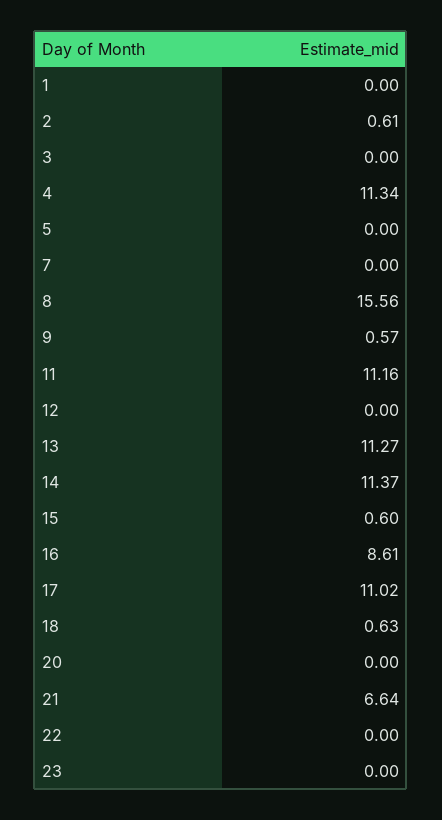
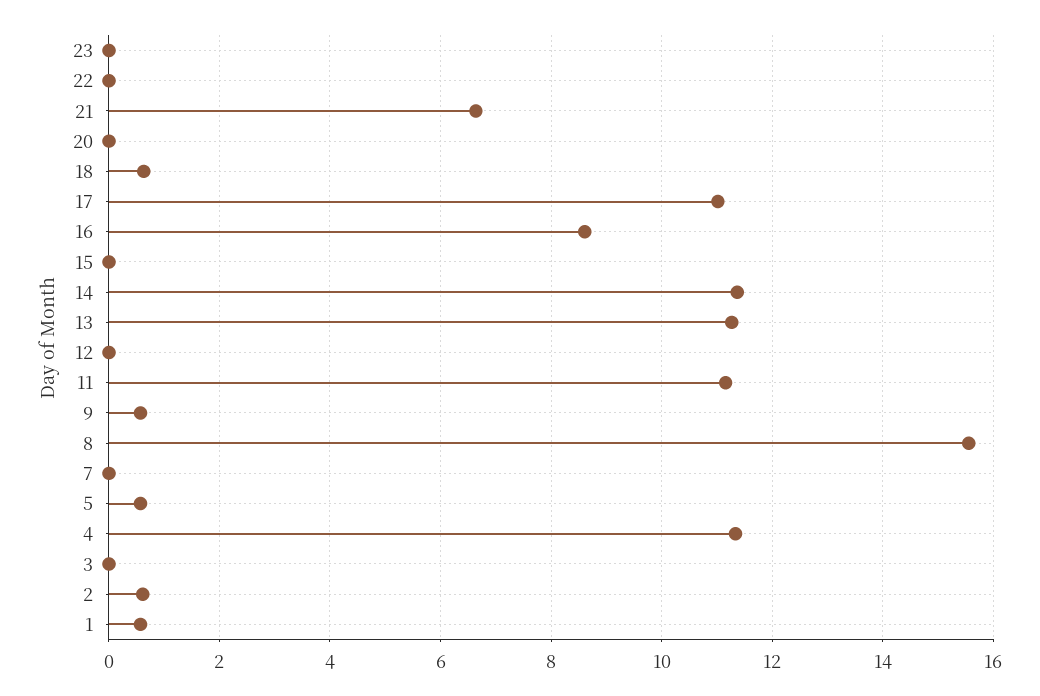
1: 0 -> 0.6
5: 0 -> 0.6
15: 0.6 -> 0

